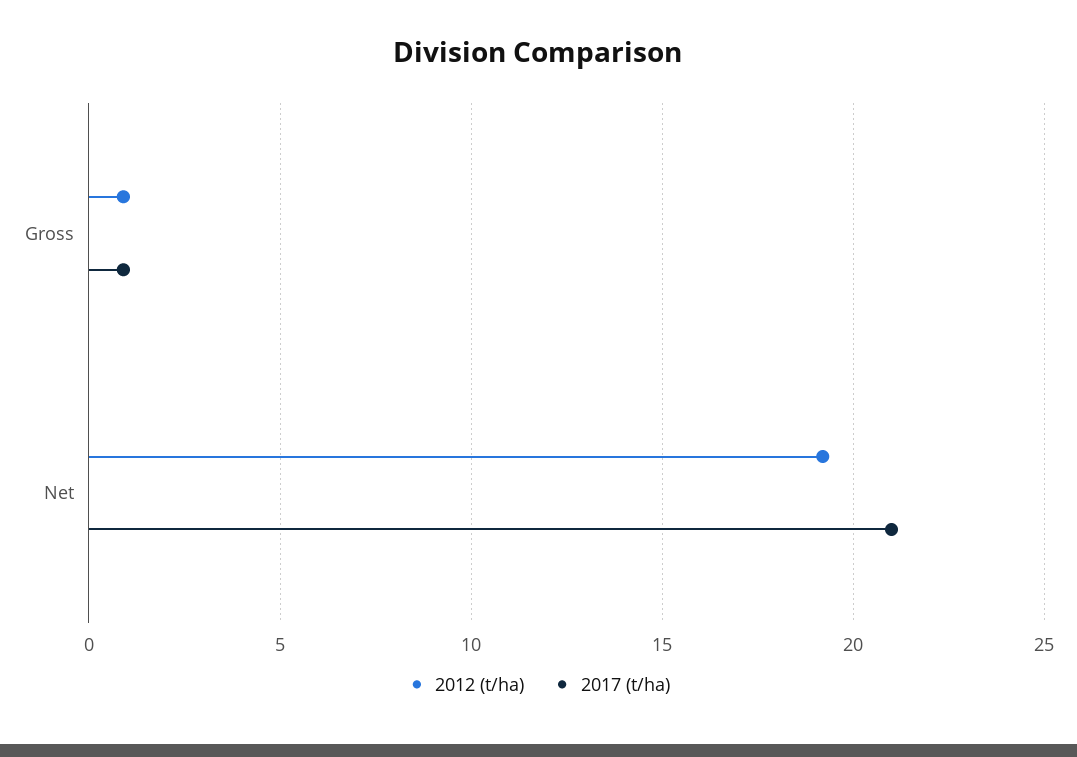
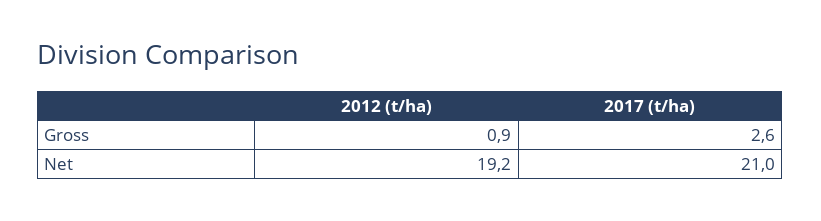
2017 (t/ha), Gross: 1 -> 2.6

